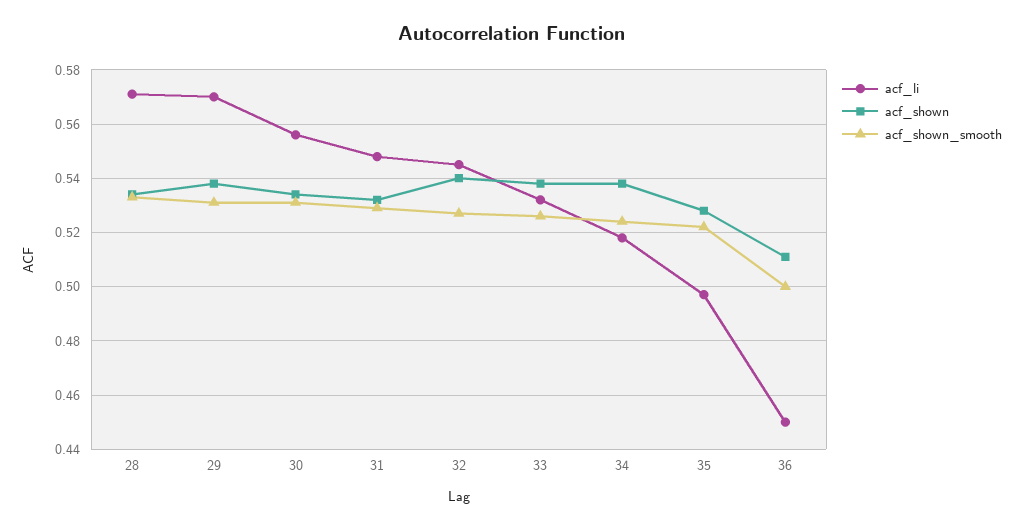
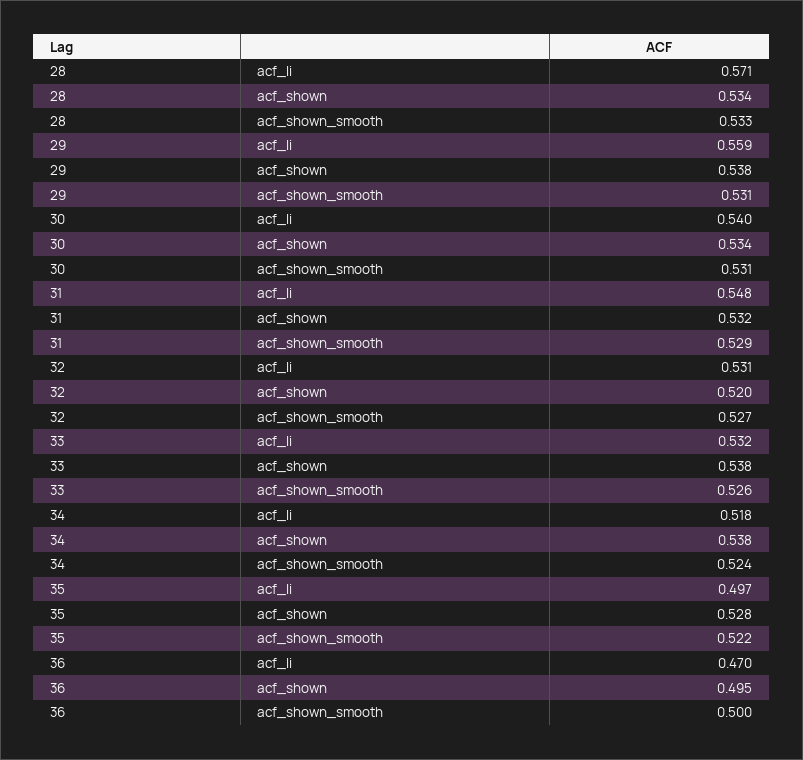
acf_li, 29: 0.57 -> 0.559
acf_li, 30: 0.555 -> 0.54
acf_li, 32: 0.545 -> 0.531
acf_shown, 32: 0.54 -> 0.52
acf_li, 36: 0.45 -> 0.47
acf_shown, 36: 0.51 -> 0.495

